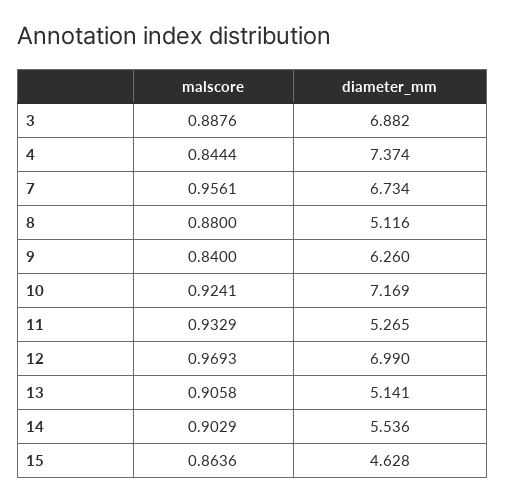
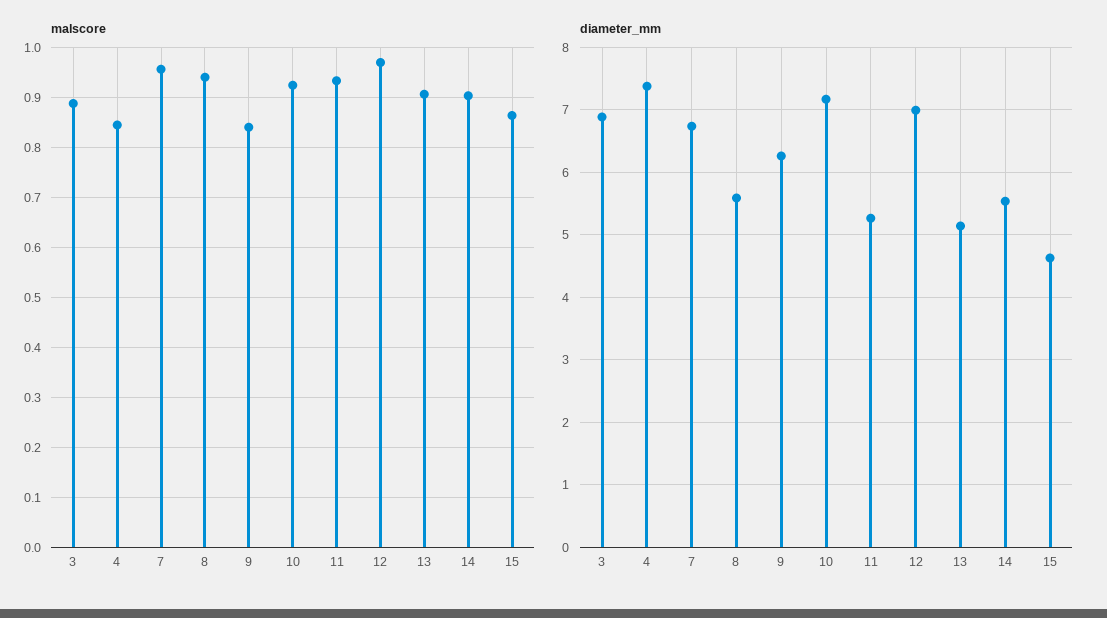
malscore, 8: 0.88 -> 0.94
diameter_mm, 8: 5.116 -> 5.6

